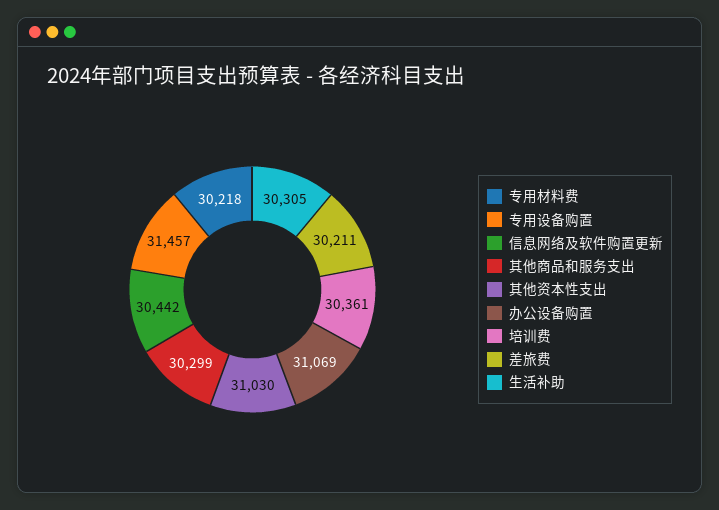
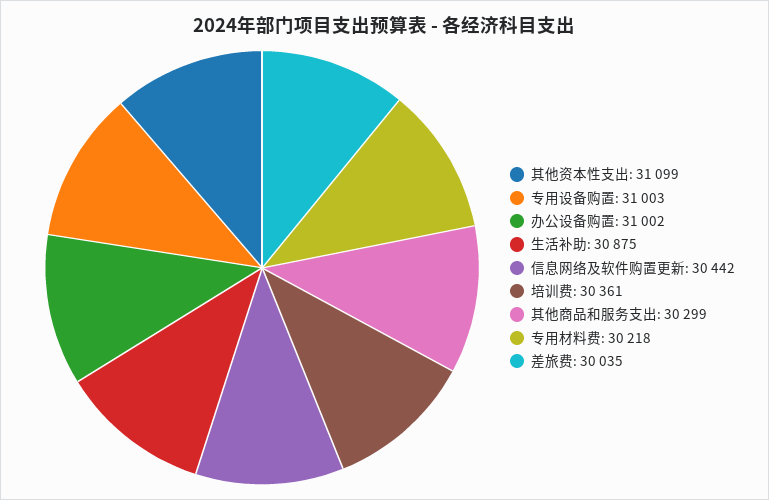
专用设备购置: 31457 -> 31003
其他资本性支出: 31030 -> 31099
办公设备购置: 31069 -> 31002
差旅费: 30211 -> 30035
生活补助: 30305 -> 30875

